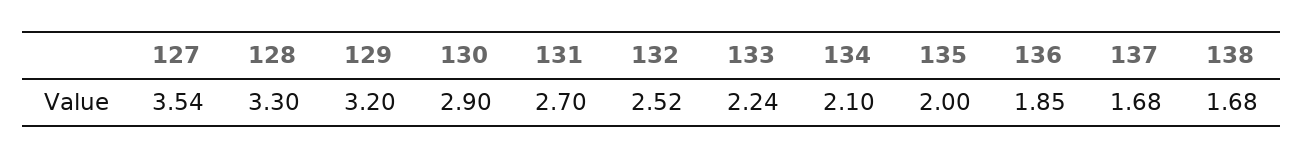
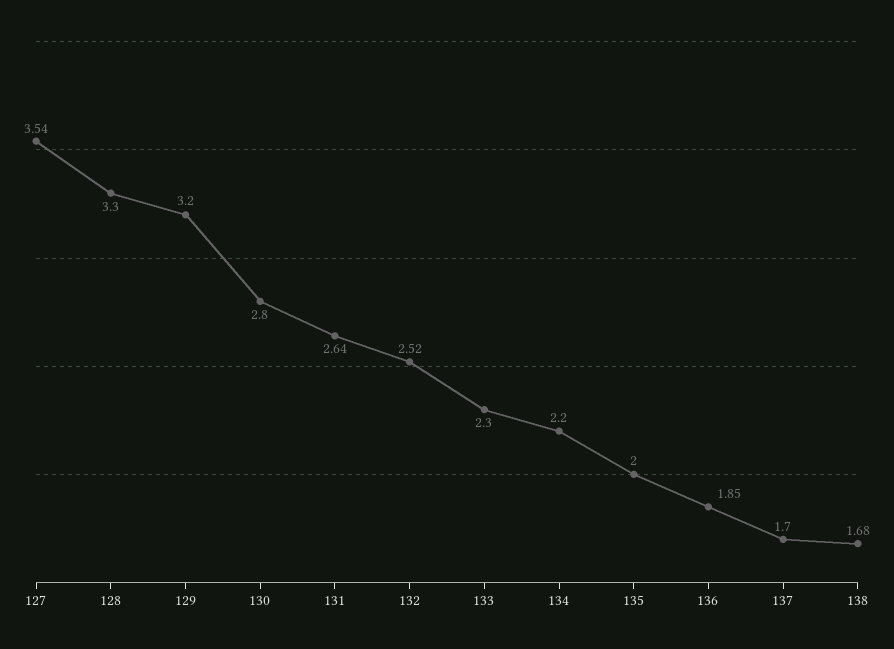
130: 2.9 -> 2.8
131: 2.7 -> 2.64
133: 2.24 -> 2.3
134: 2.1 -> 2.2
137: 1.68 -> 1.7

